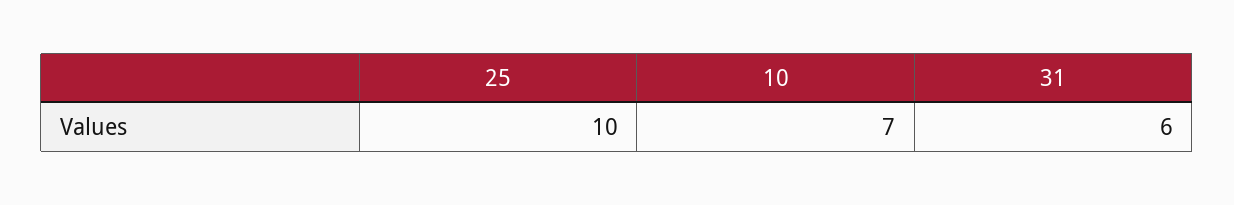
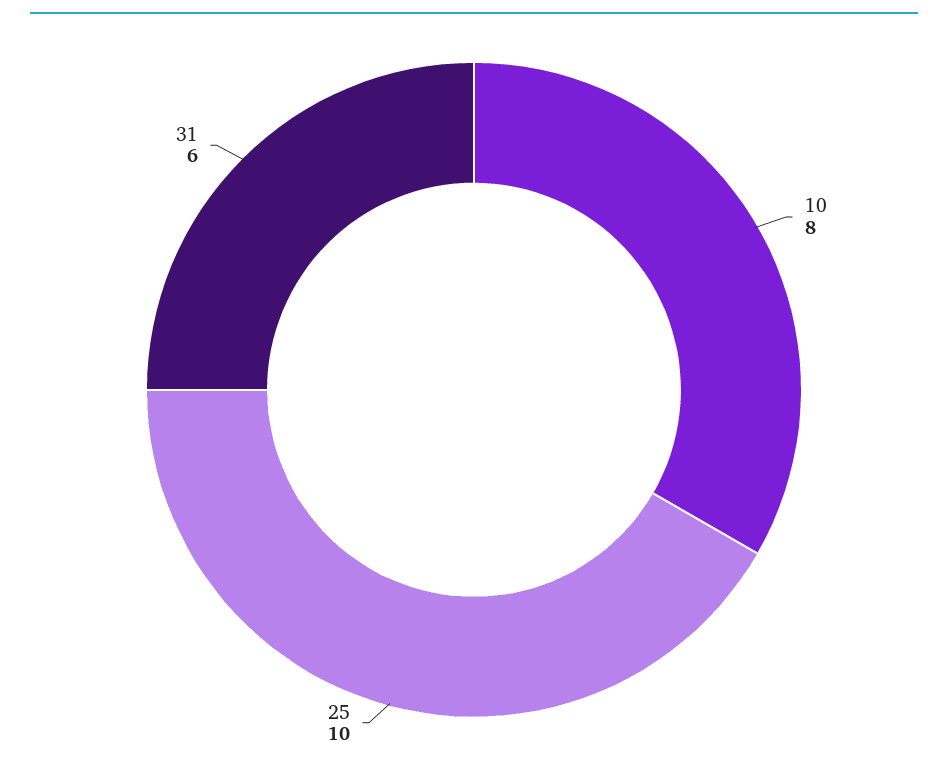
10: 7 -> 8

